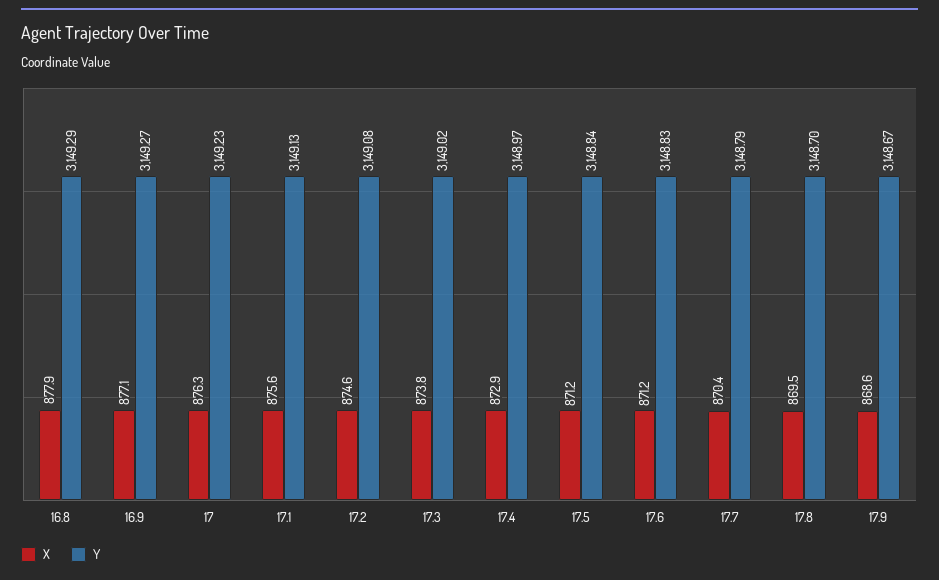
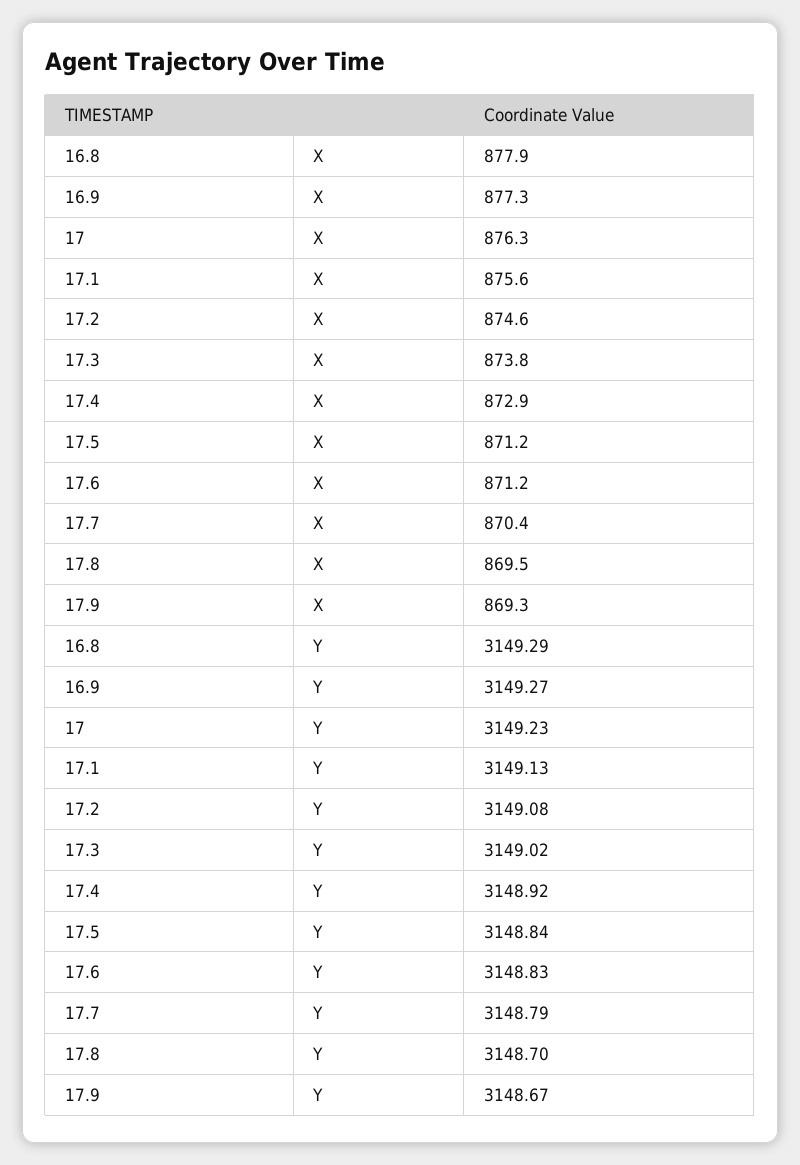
X, 16.9: 877.1 -> 877.3
Y, 17.4: 3148.97 -> 3148.92
X, 17.9: 868.6 -> 869.3

